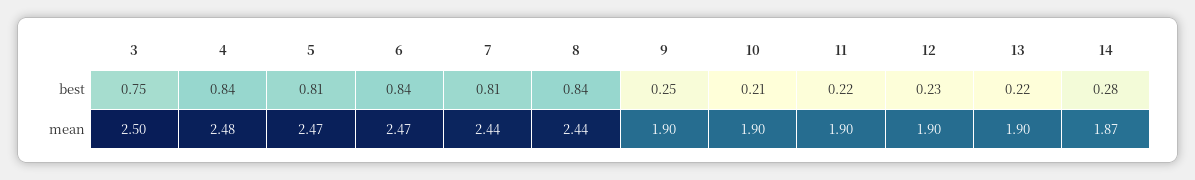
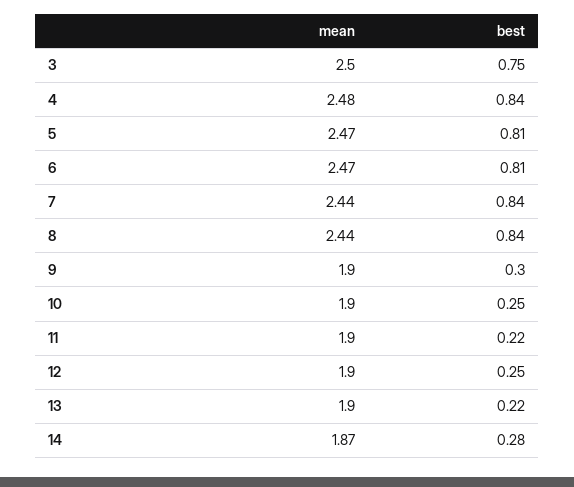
6, best: 0.84 -> 0.81
7, best: 0.81 -> 0.84
9, best: 0.25 -> 0.3
10, best: 0.21 -> 0.25
12, best: 0.23 -> 0.25

